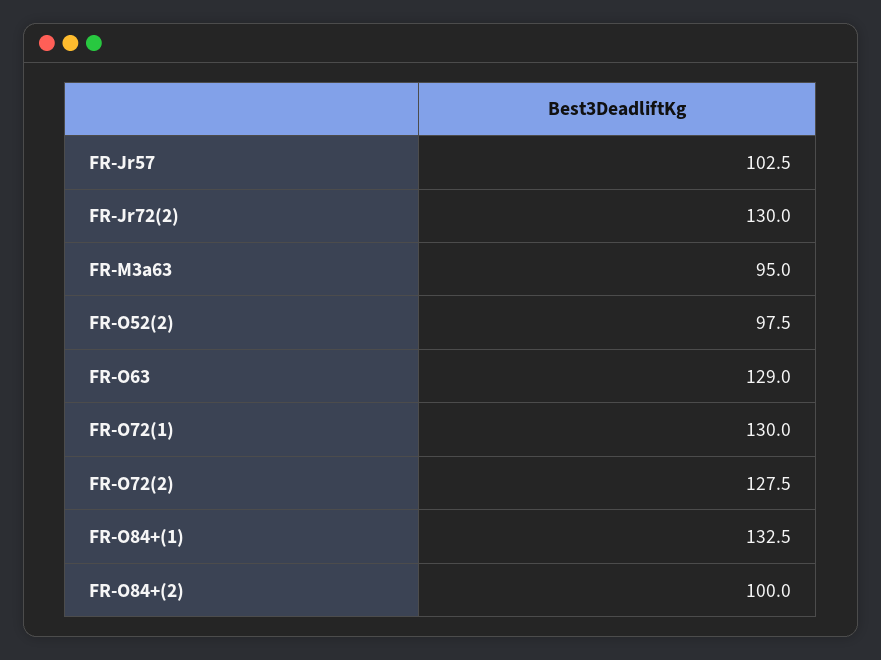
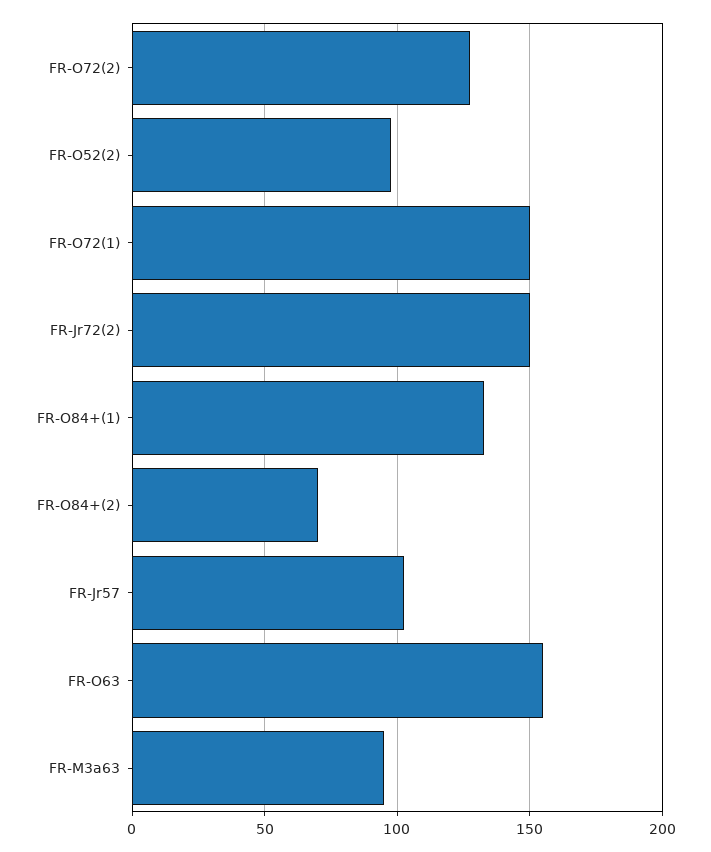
FR-Jr72(2): 130 -> 150
FR-O63: 129 -> 155
FR-O72(1): 130 -> 150
FR-O84+(2): 100 -> 70

